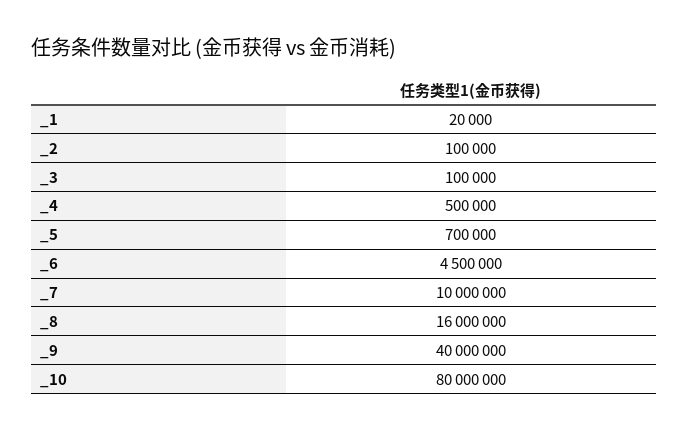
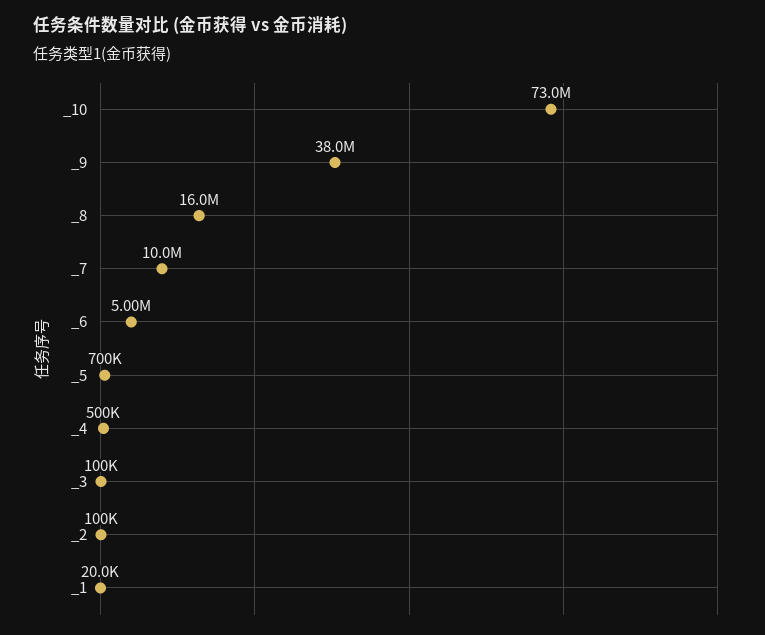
_6: 4500000 -> 5000000
_9: 40000000 -> 38000000
_10: 80000000 -> 73000000

